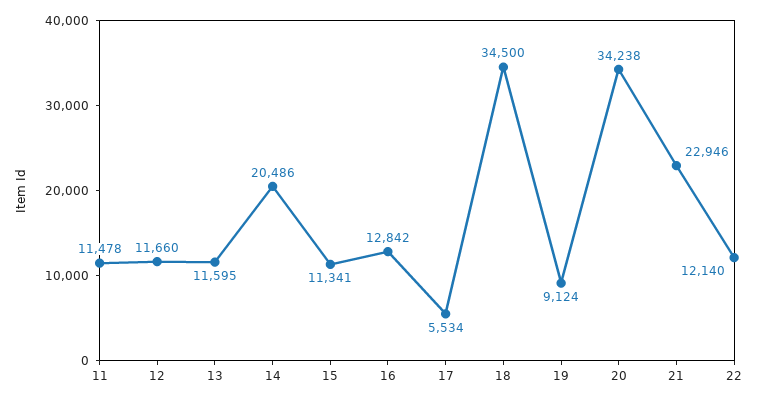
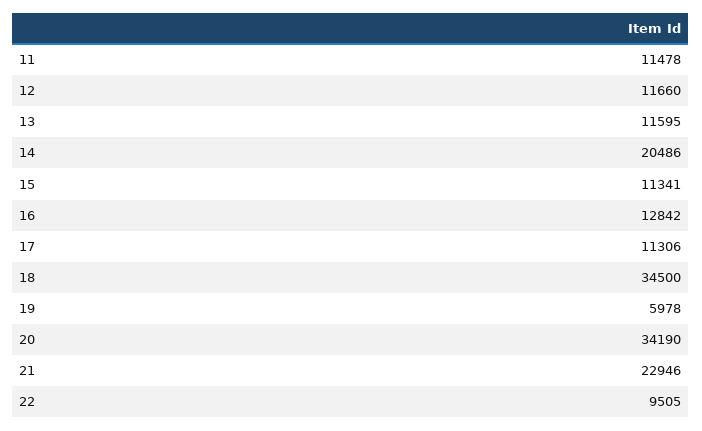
17: 5534 -> 11306
19: 9124 -> 5978
20: 34238 -> 34190
22: 12140 -> 9505

